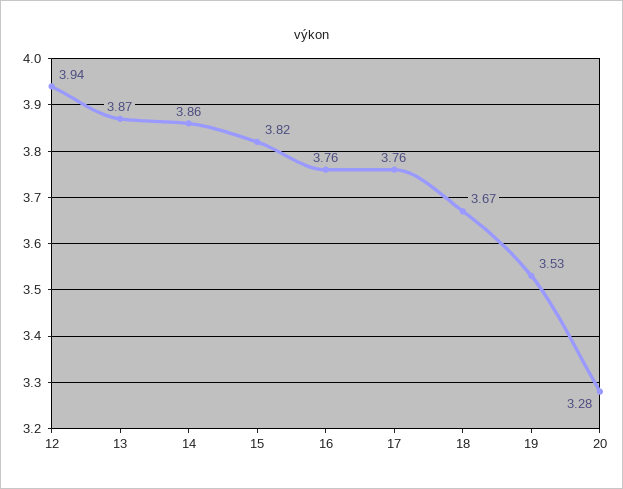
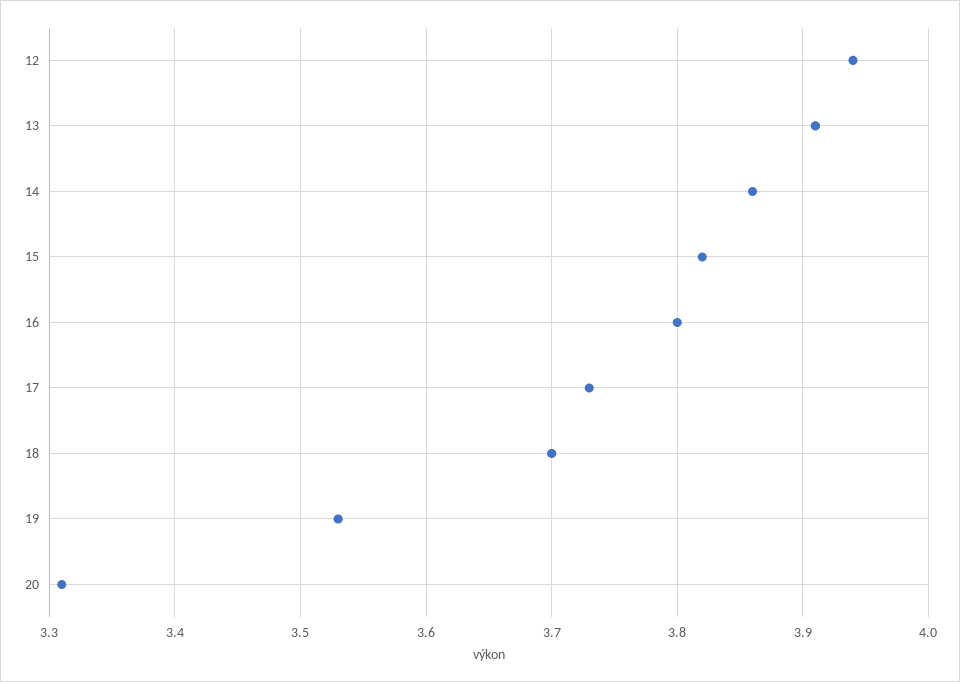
13: 3.87 -> 3.91
16: 3.76 -> 3.8
17: 3.76 -> 3.73
18: 3.67 -> 3.7
20: 3.28 -> 3.31

